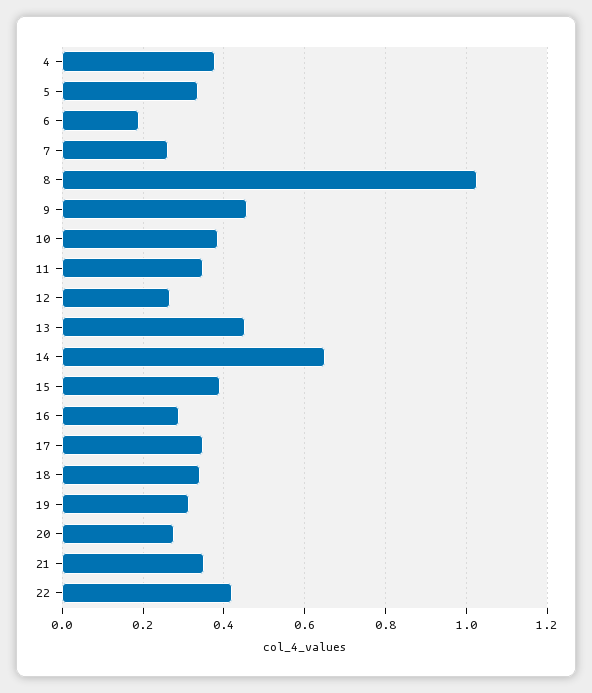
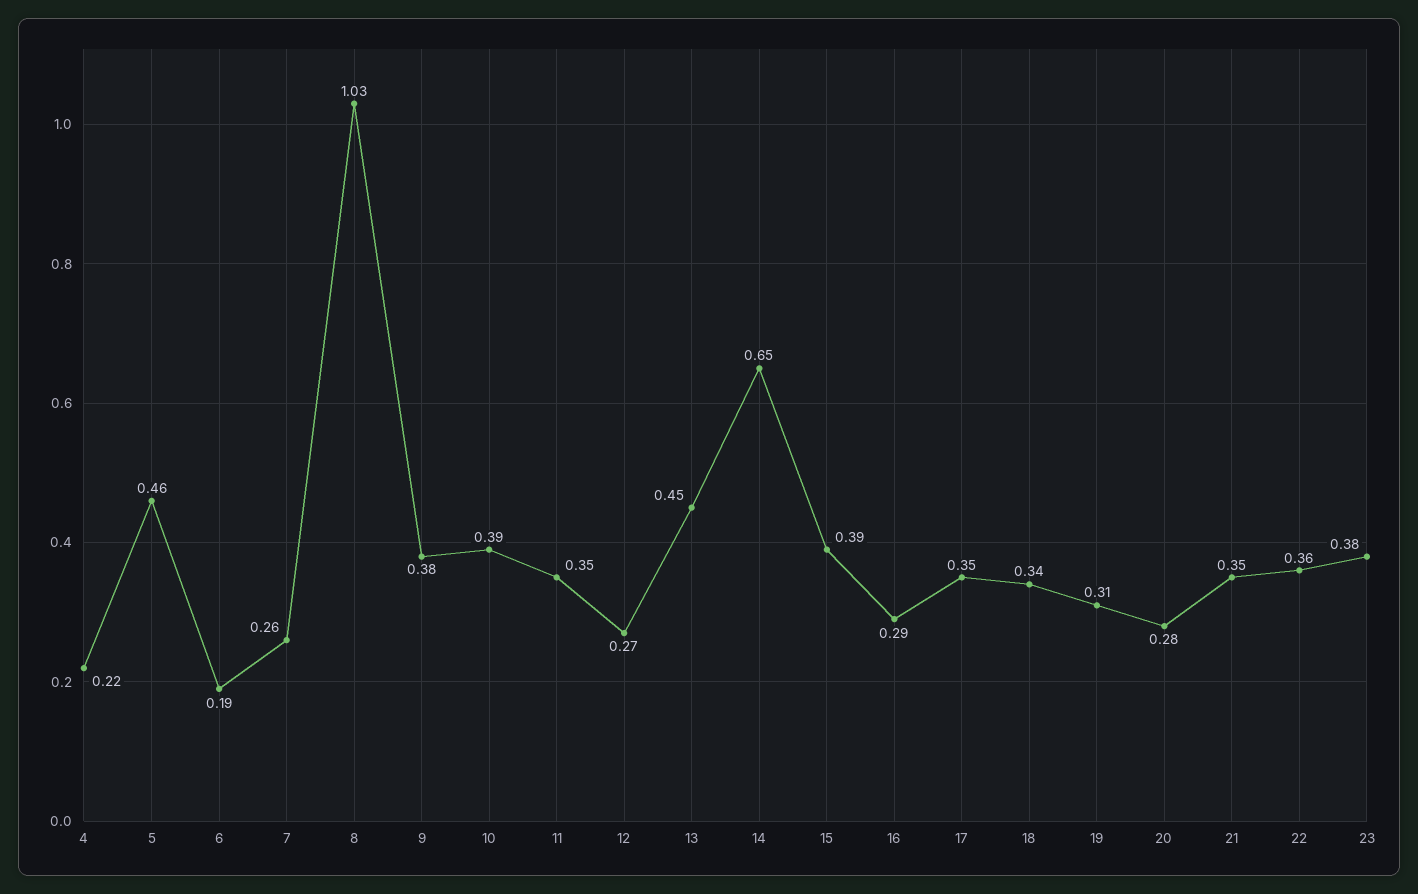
4: 0.38 -> 0.22
5: 0.34 -> 0.46
9: 0.46 -> 0.38
22: 0.42 -> 0.36
23: none -> 0.38

